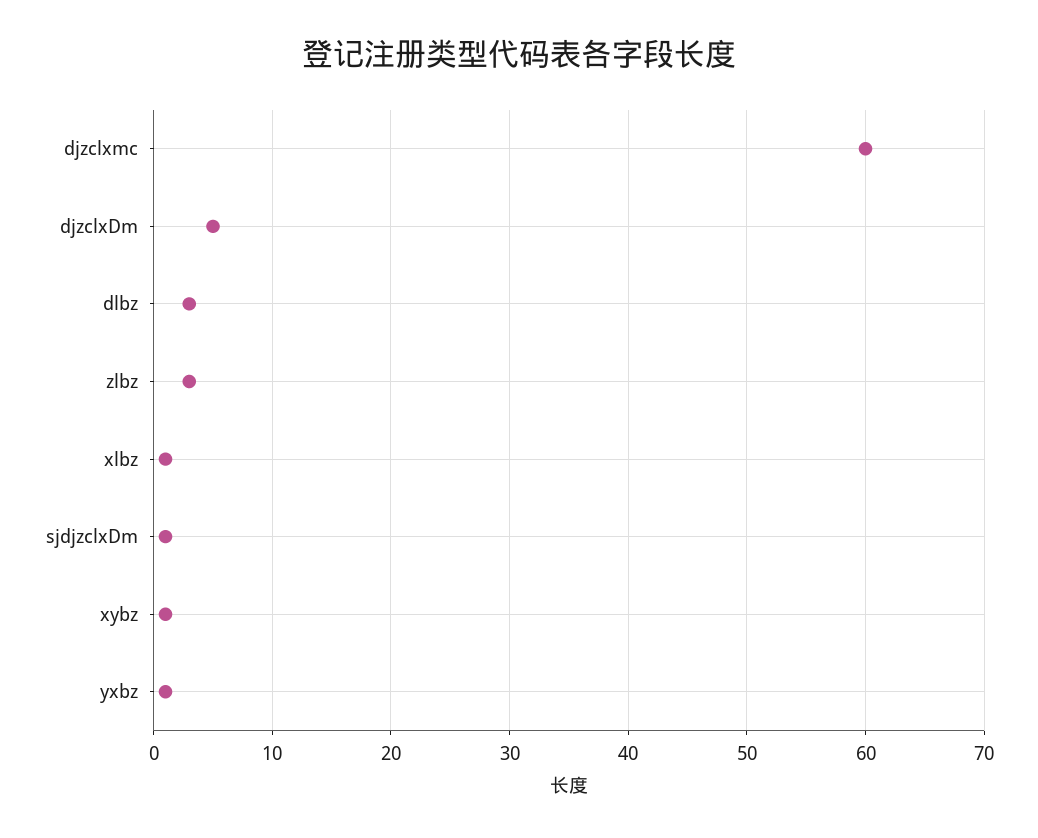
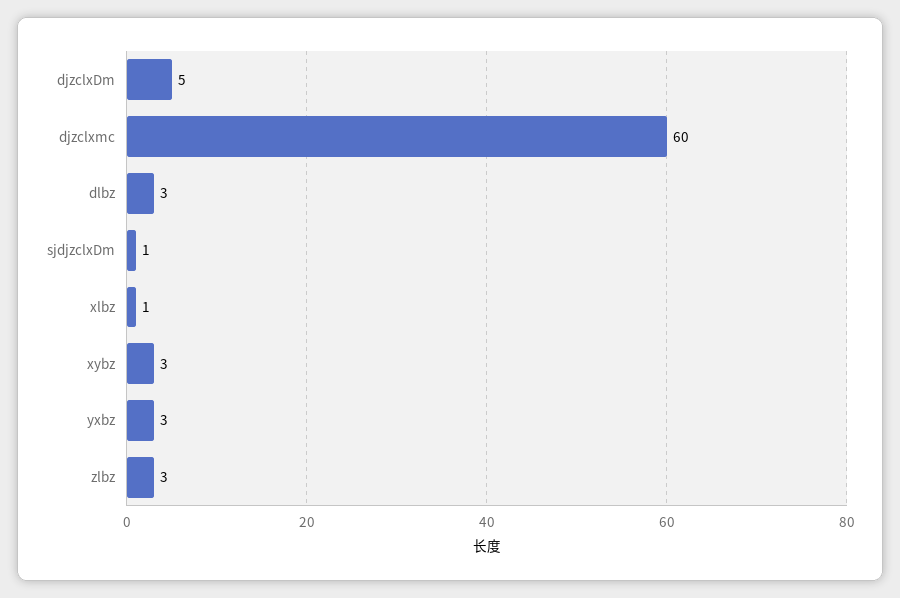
xybz: 1 -> 3
yxbz: 1 -> 3

